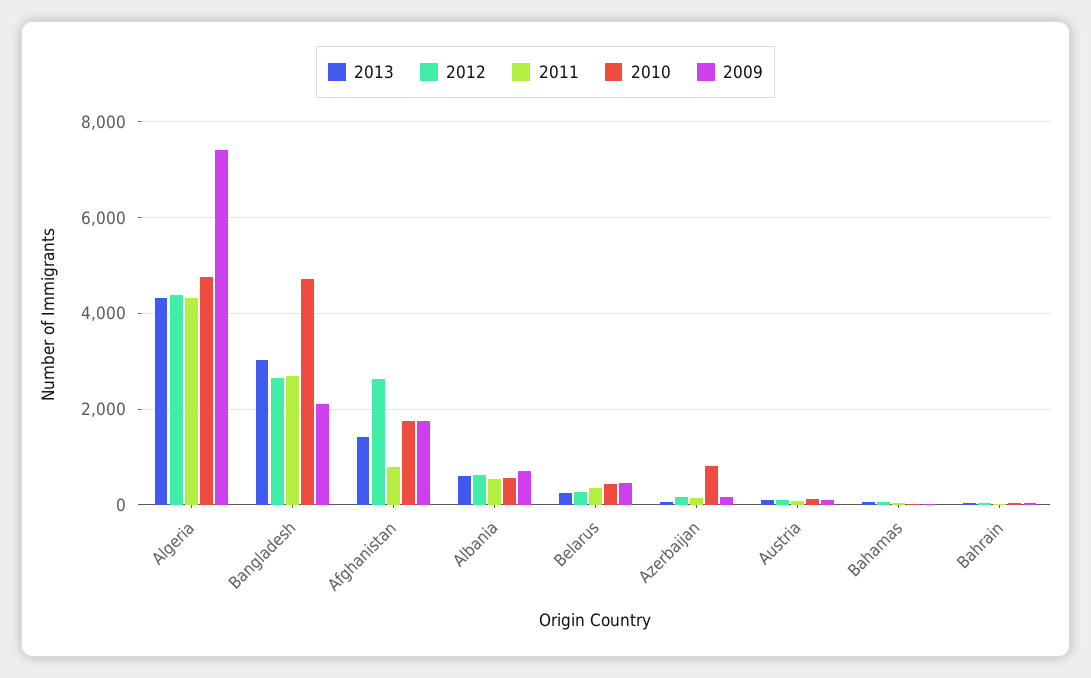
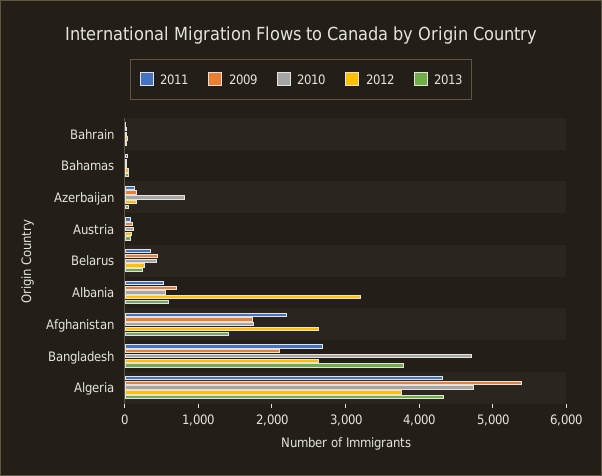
2012, Algeria: 4400 -> 3800
2009, Algeria: 7400 -> 5400
2013, Bangladesh: 3000 -> 3800
2011, Afghanistan: 800 -> 2200
2012, Albania: 600 -> 3200

